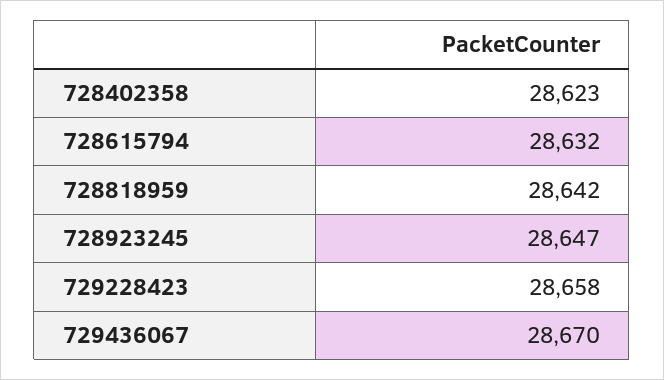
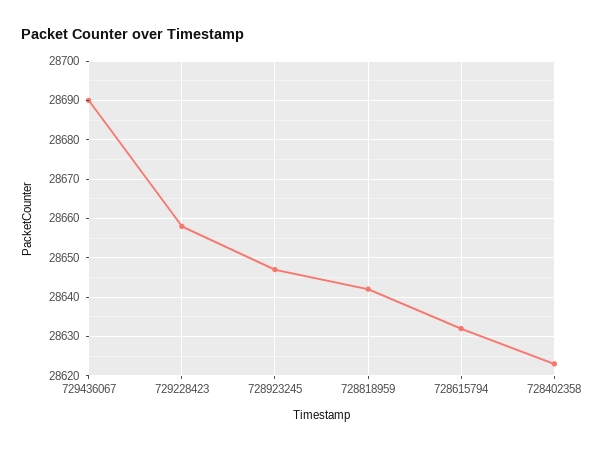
729436067: 28670 -> 28690

